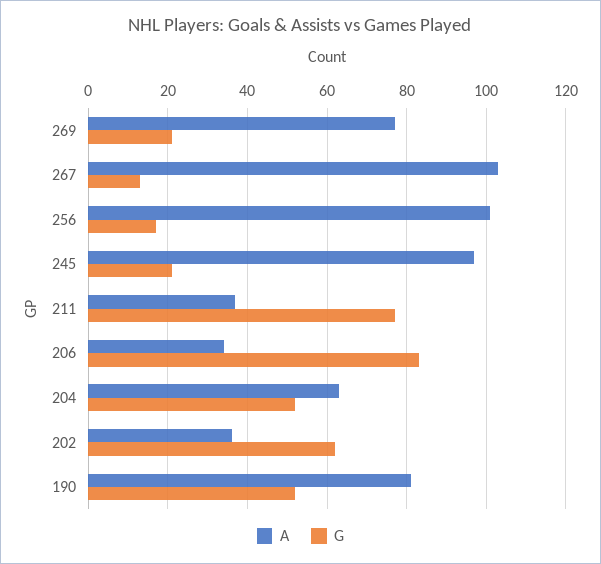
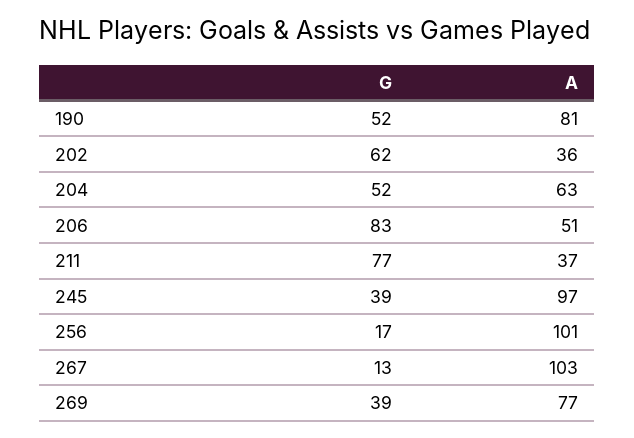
G, 269: 20 -> 39
G, 245: 20 -> 39
A, 206: 35 -> 51

